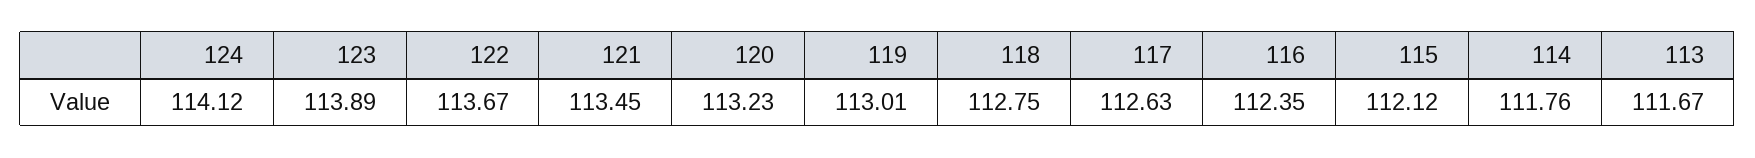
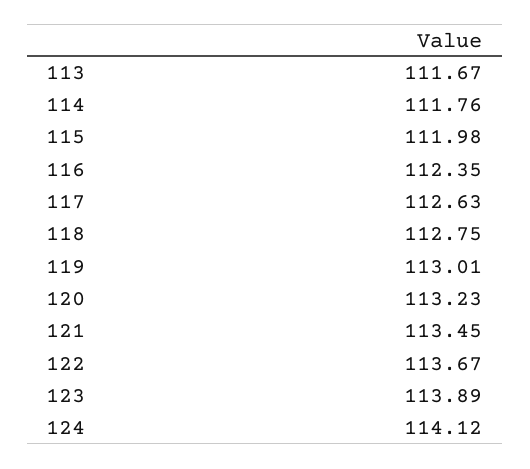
115: 112.12 -> 111.98

